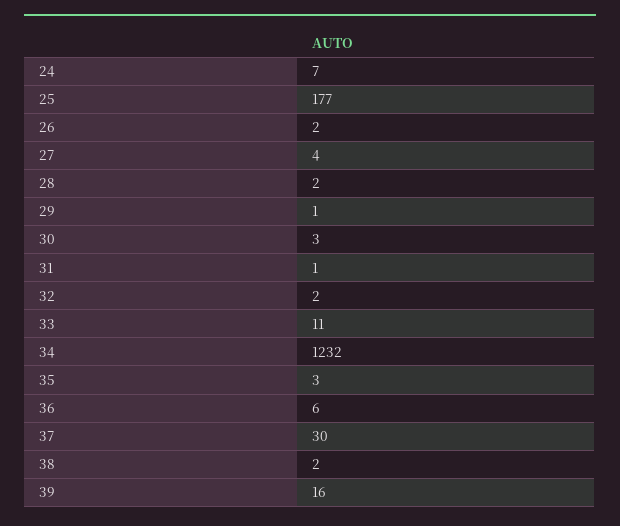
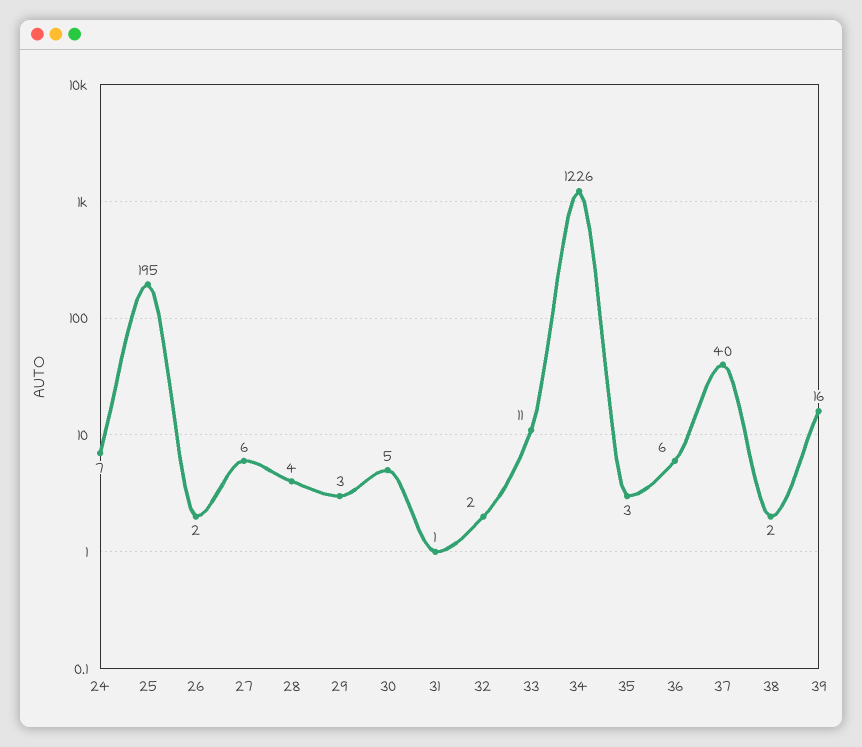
25: 177 -> 195
27: 4 -> 6
28: 2 -> 4
29: 1 -> 3
30: 3 -> 5
34: 1232 -> 1226
37: 30 -> 40

